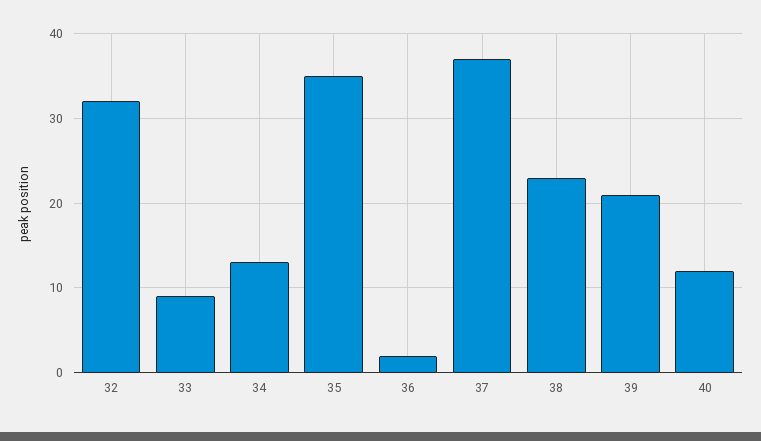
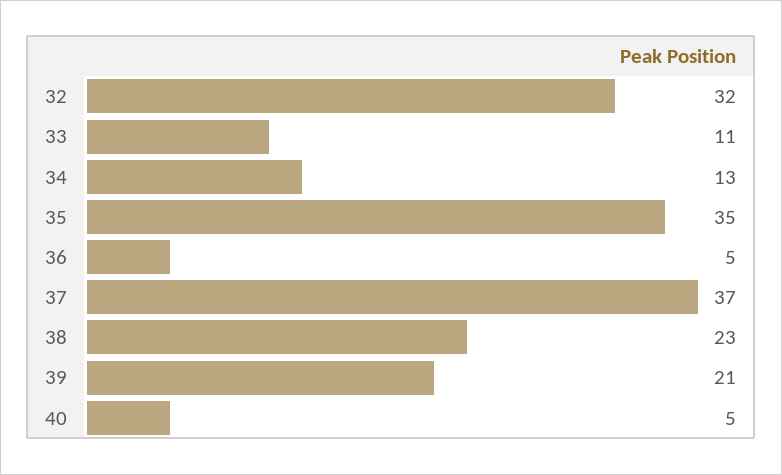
33: 9 -> 11
36: 2 -> 5
40: 12 -> 5

